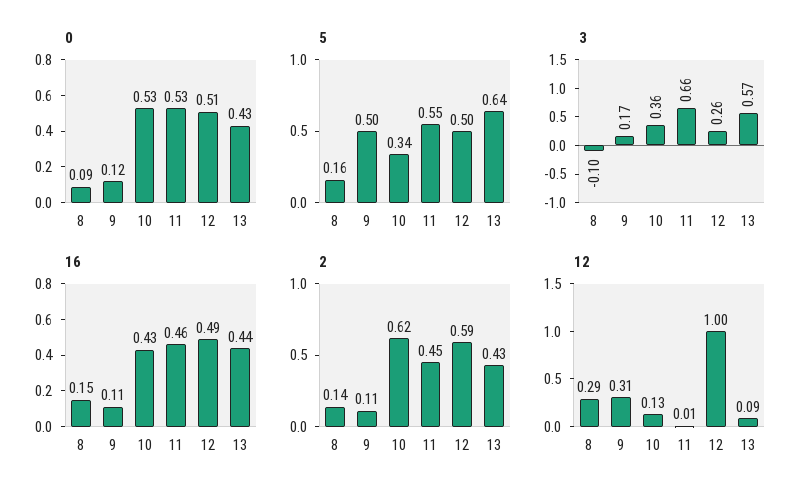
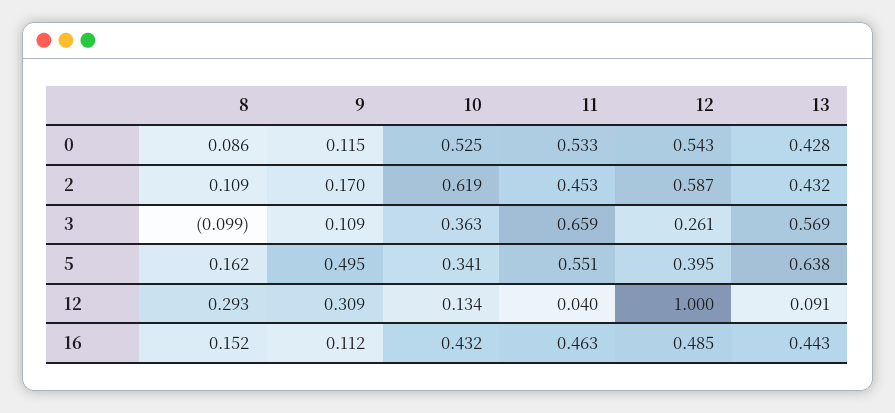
0, 12: 0.51 -> 0.543
5, 12: 0.5 -> 0.395
3, 9: 0.17 -> 0.109
2, 8: 0.14 -> 0.109
2, 9: 0.11 -> 0.17
12, 11: 0.01 -> 0.04

